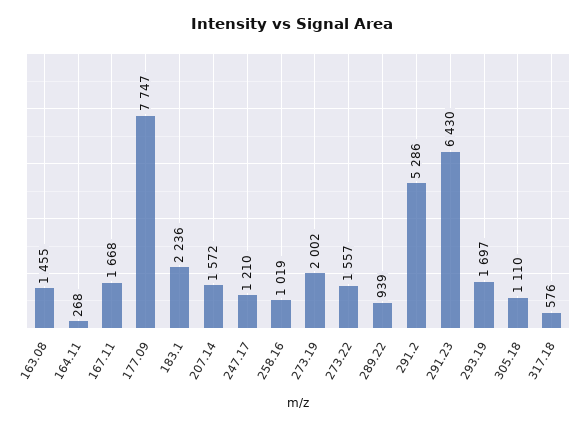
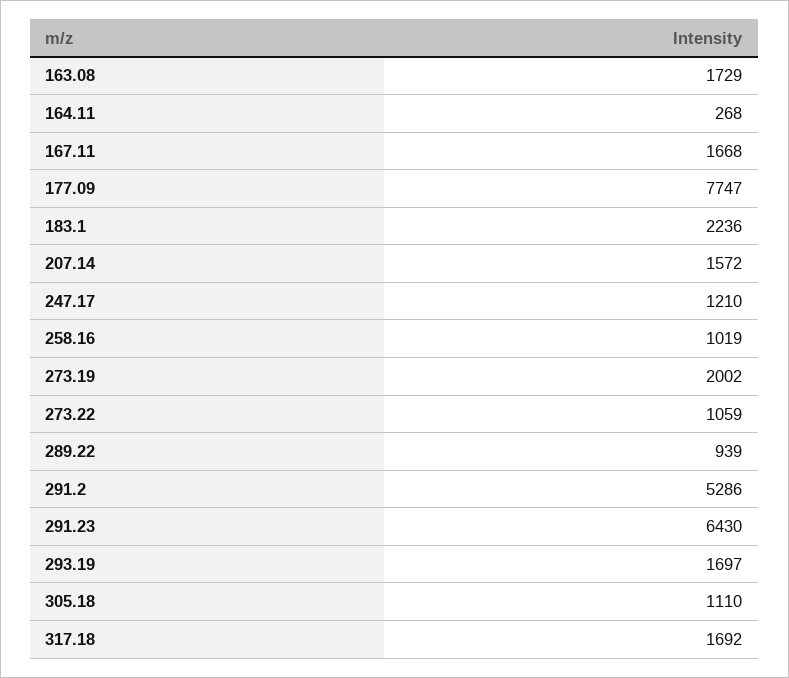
163.08: 1455 -> 1729
273.22: 1557 -> 1059
317.18: 576 -> 1692

